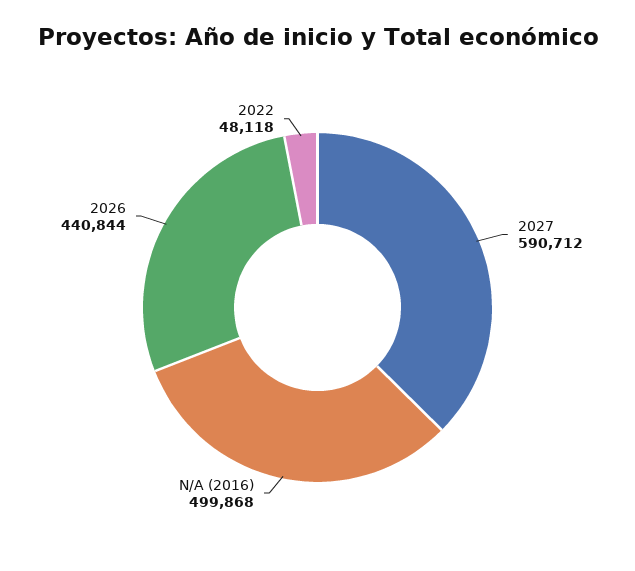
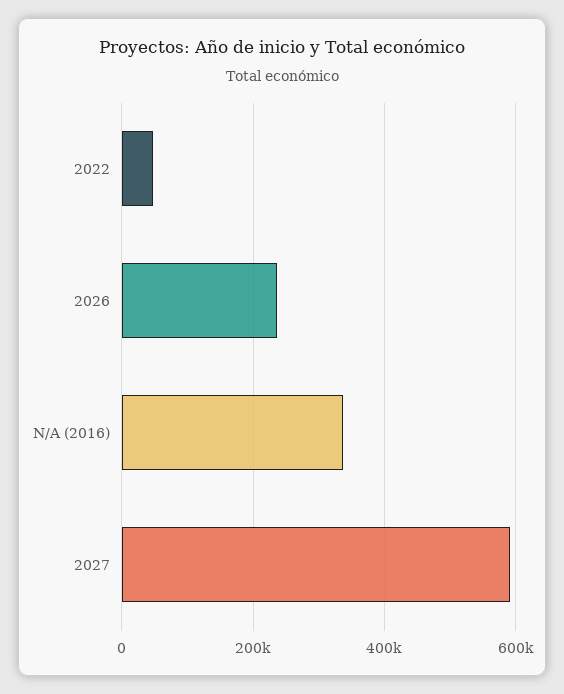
N/A (2016): 499868 -> 340000
2026: 440844 -> 240000

